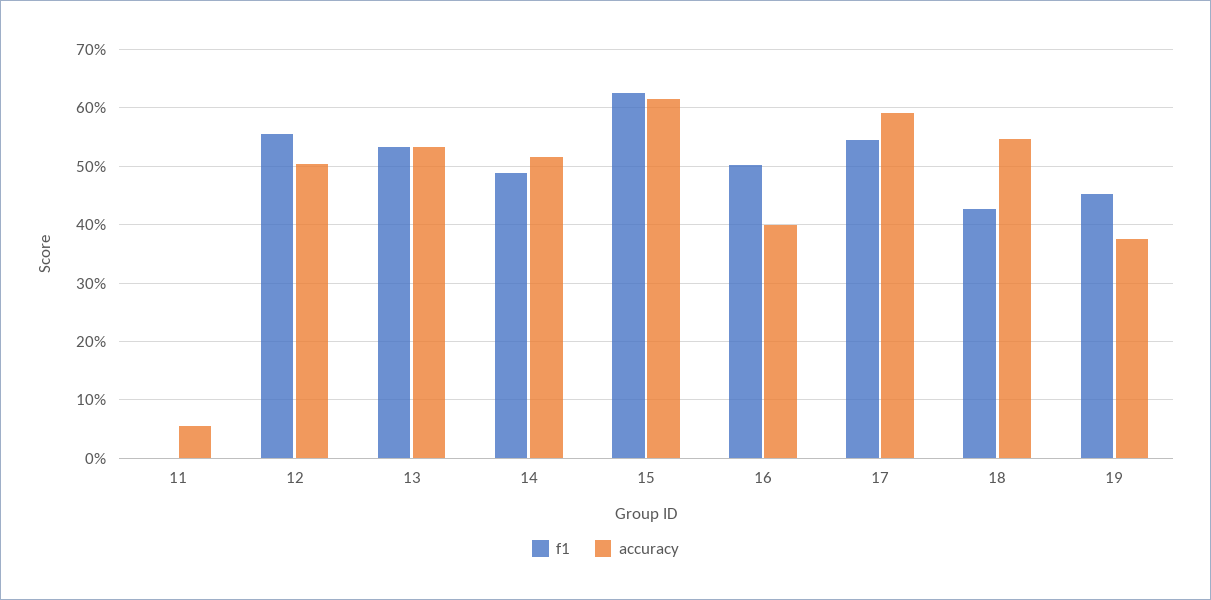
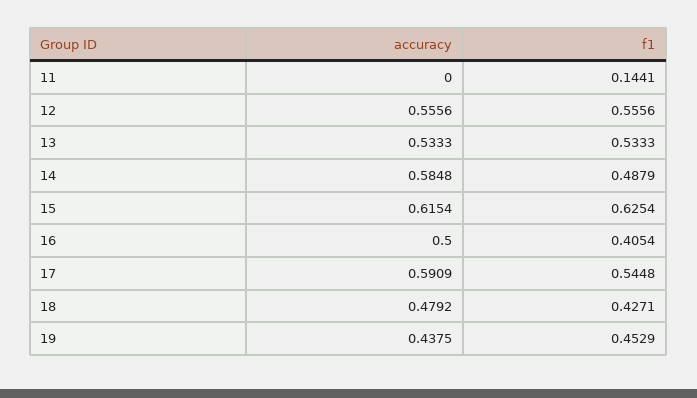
f1, 11: 0 -> 0.1441
accuracy, 11: 0.06 -> 0
accuracy, 12: 0.5 -> 0.5556
accuracy, 14: 0.52 -> 0.5848
f1, 16: 0.5 -> 0.4054
accuracy, 16: 0.4 -> 0.5
accuracy, 18: 0.54 -> 0.4792
accuracy, 19: 0.38 -> 0.4375

